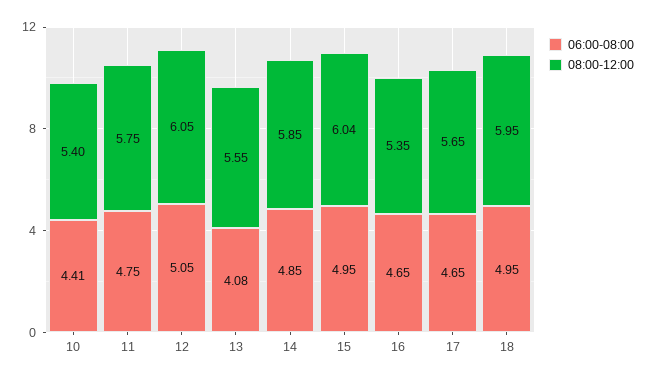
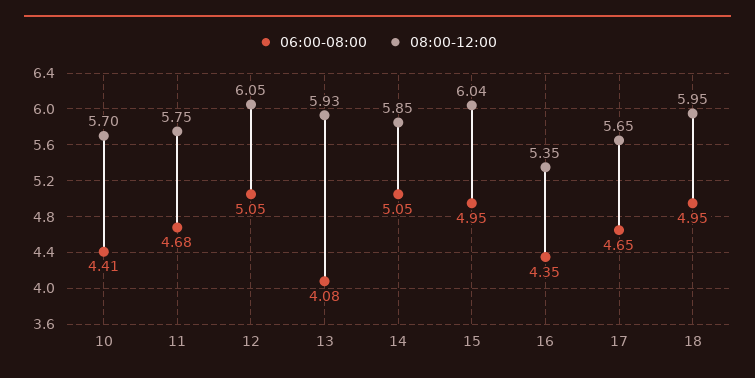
08:00-12:00, 10: 5.4 -> 5.7
06:00-08:00, 11: 4.75 -> 4.68
08:00-12:00, 13: 5.55 -> 5.93
06:00-08:00, 14: 4.85 -> 5.05
06:00-08:00, 16: 4.65 -> 4.35

